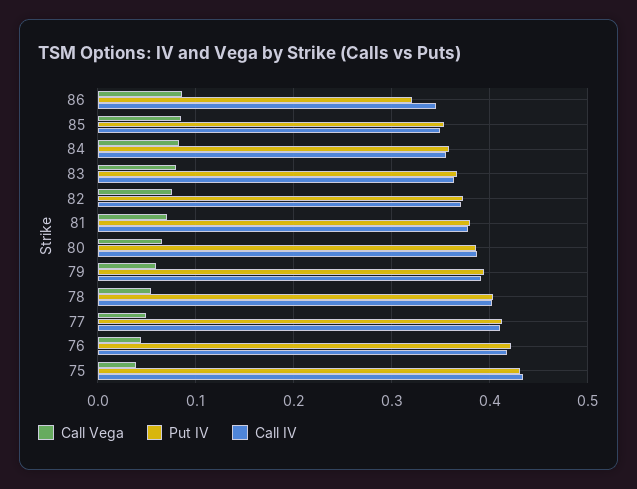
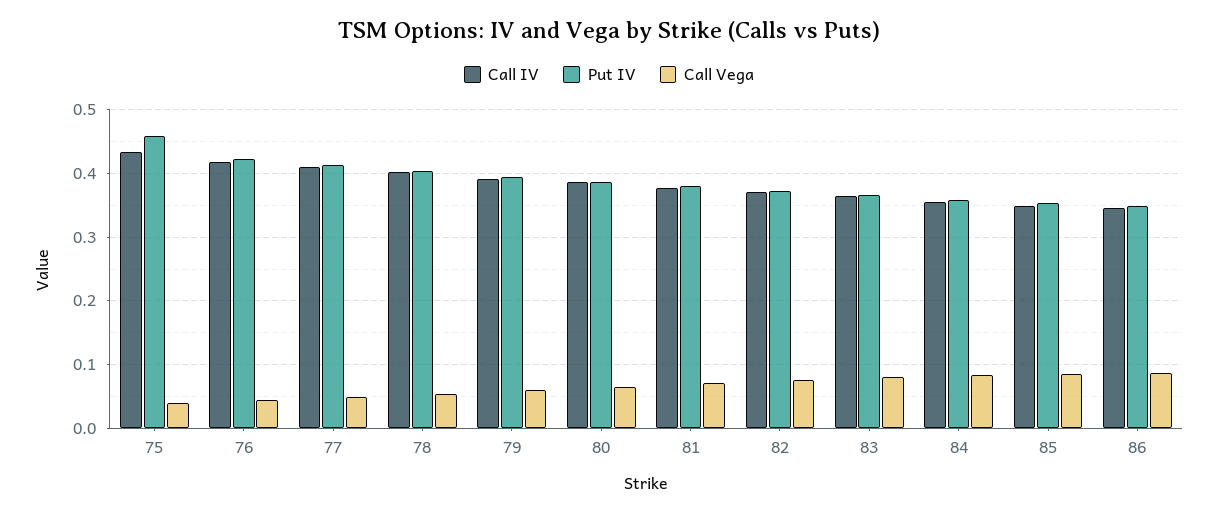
Put IV, 86: 0.32 -> 0.35
Put IV, 75: 0.43 -> 0.46

